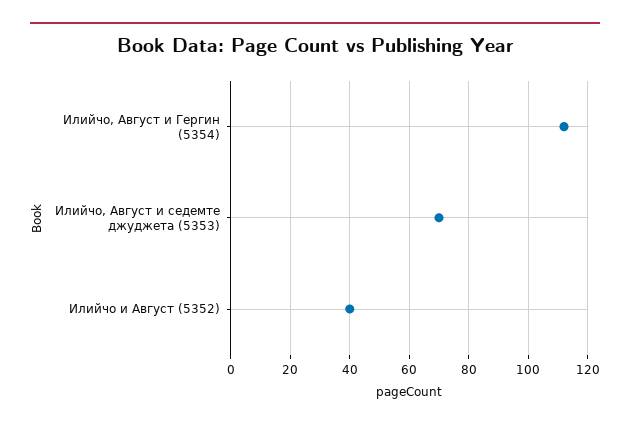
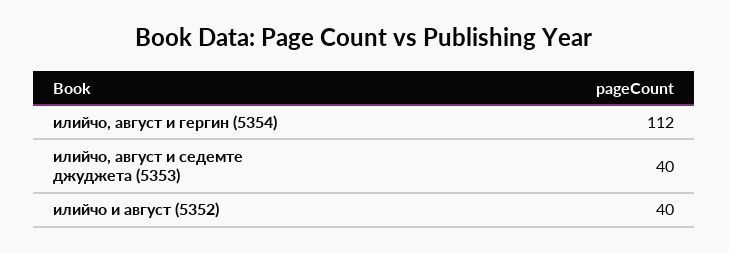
Илийчо, Август и седемте джуджета (5353): 70 -> 40

